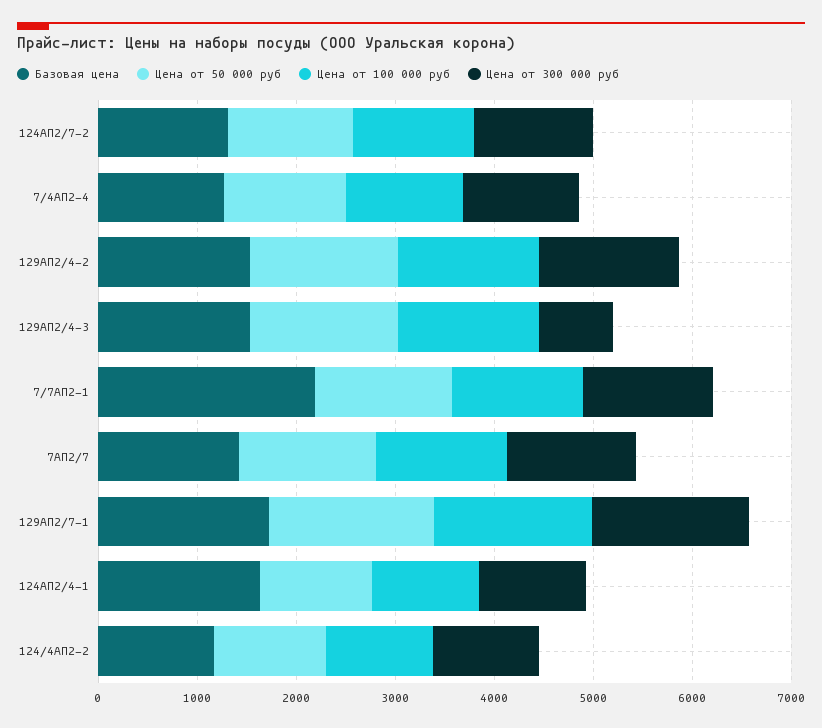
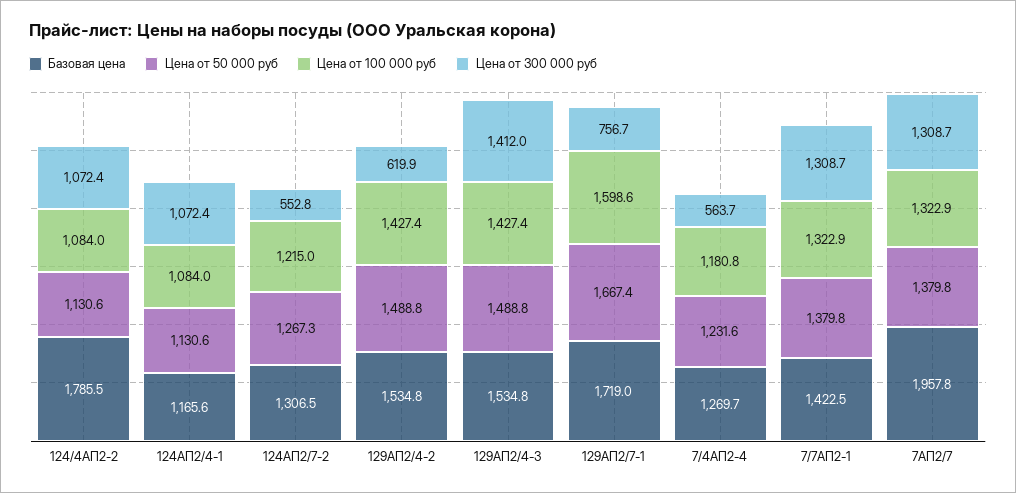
Цена от 300 000 руб, 124АП2/7-2: 1200 -> 552.8
Цена от 300 000 руб, 7/4АП2-4: 1200 -> 563.7
Цена от 300 000 руб, 129АП2/4-2: 1400 -> 619.9
Цена от 300 000 руб, 129АП2/4-3: 800 -> 1412
Базовая цена, 7/7АП2-1: 2200 -> 1422.5
Базовая цена, 7АП2/7: 1400 -> 1957.8
Цена от 300 000 руб, 129АП2/7-1: 1600 -> 756.7
Базовая цена, 124АП2/4-1: 1600 -> 1165.6
Базовая цена, 124/4АП2-2: 1200 -> 1785.5

